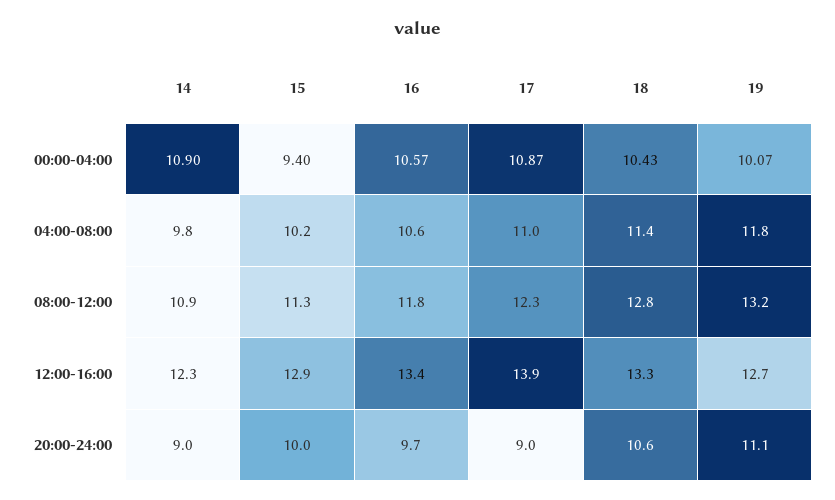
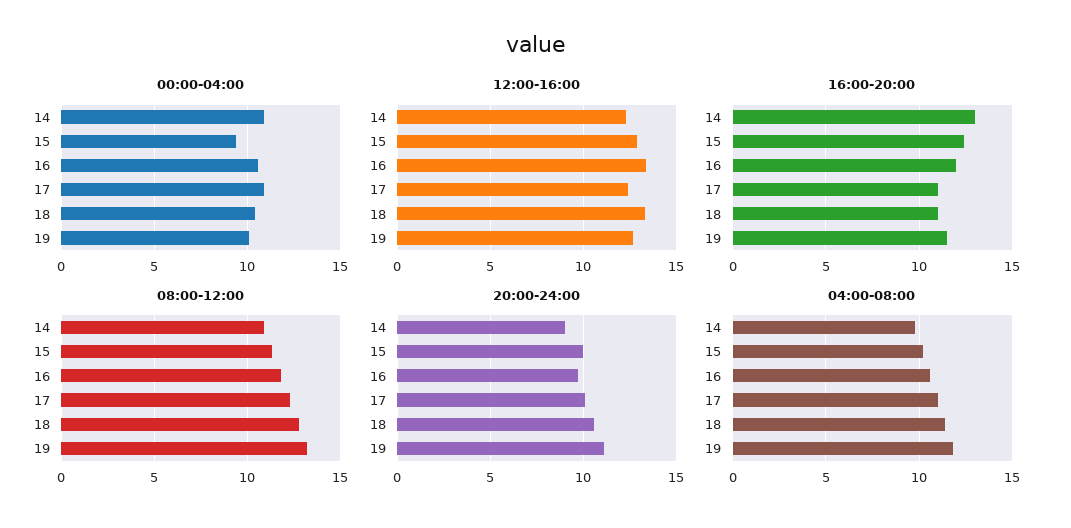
12:00-16:00, 17: 13.9 -> 12.5
20:00-24:00, 17: 9 -> 10
16:00-20:00, 14: none -> 13
16:00-20:00, 15: none -> 12.5
16:00-20:00, 16: none -> 12
16:00-20:00, 17: none -> 11
16:00-20:00, 18: none -> 11
16:00-20:00, 19: none -> 11.5

